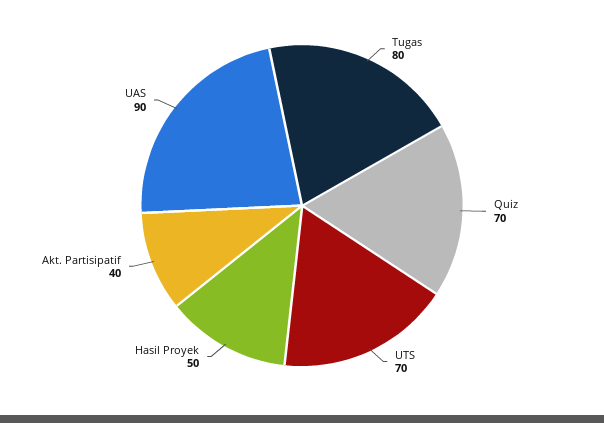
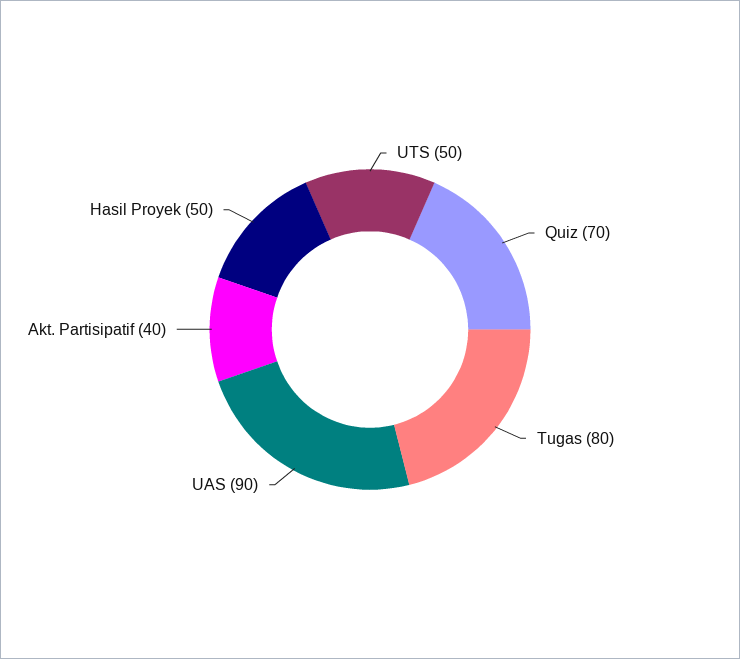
UTS: 70 -> 50

